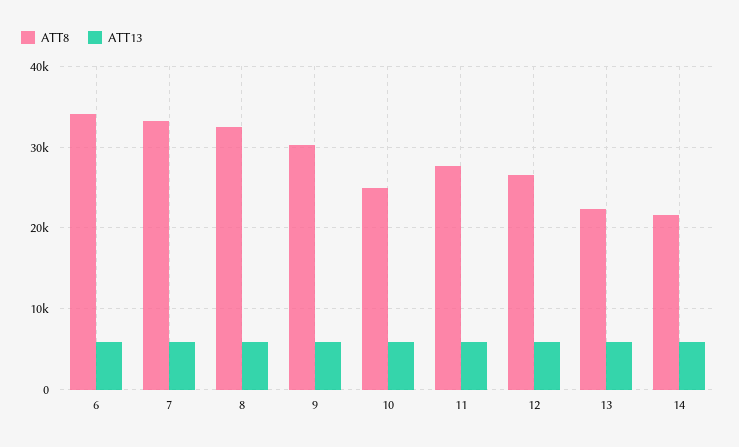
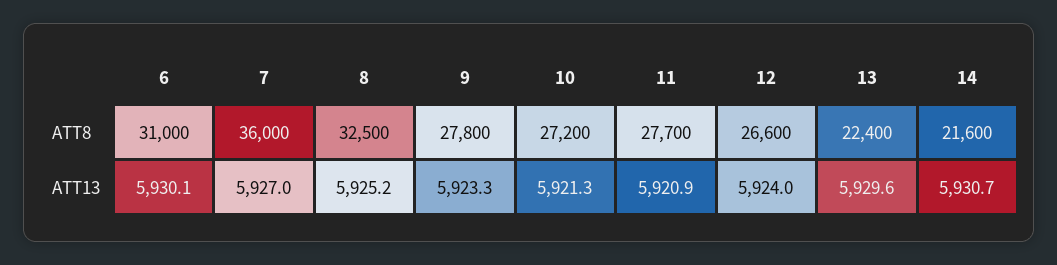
ATT8, 6: 34000 -> 31000
ATT8, 7: 33000 -> 36000
ATT8, 9: 30000 -> 27800
ATT8, 10: 25000 -> 27200

